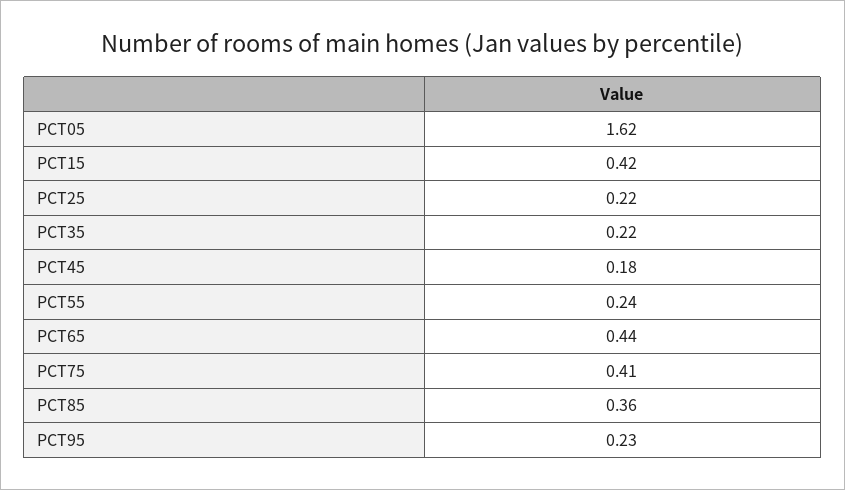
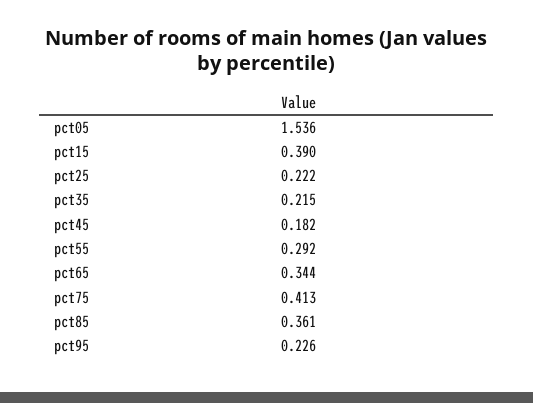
PCT05: 1.62 -> 1.536
PCT15: 0.42 -> 0.39
PCT55: 0.24 -> 0.292
PCT65: 0.44 -> 0.344

